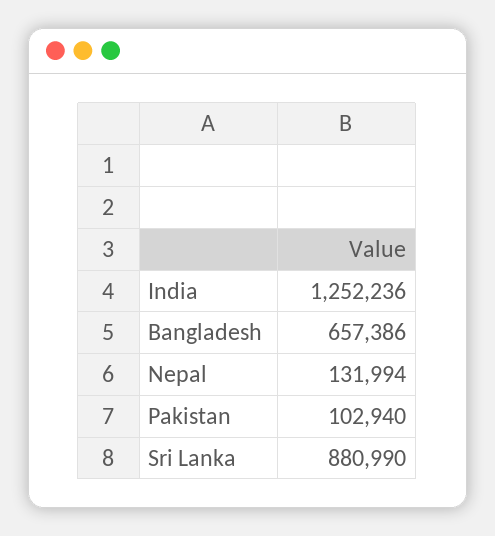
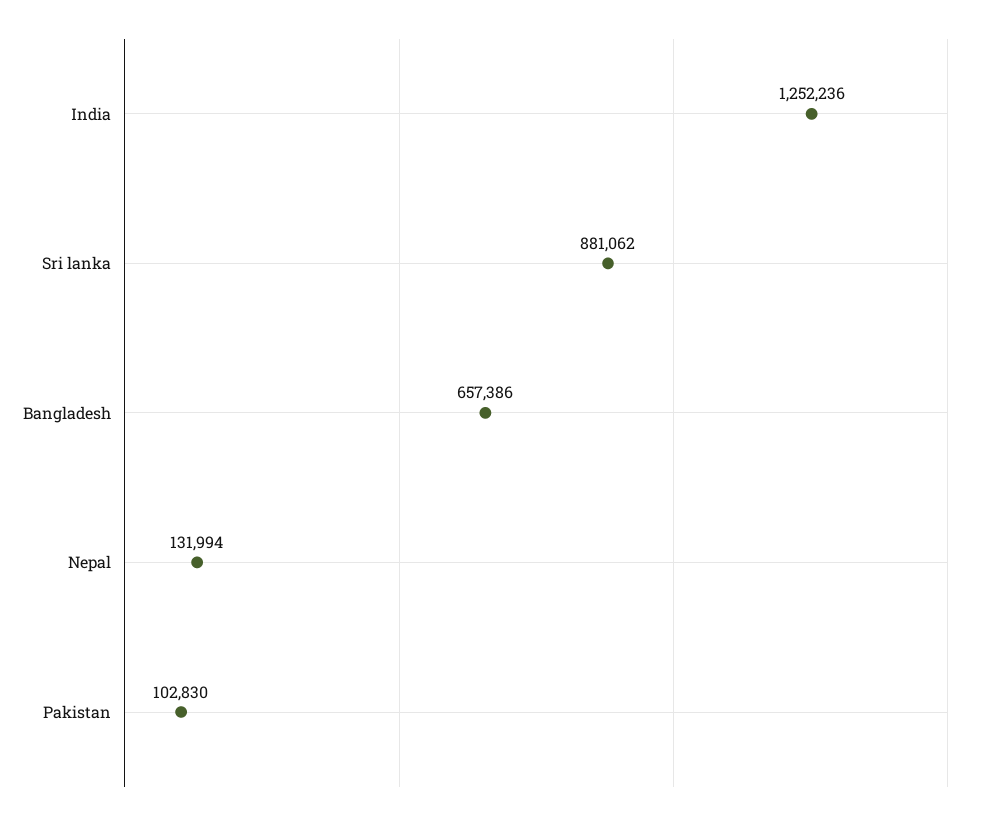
Pakistan: 102940 -> 102830
Sri Lanka: 880990 -> 881062

